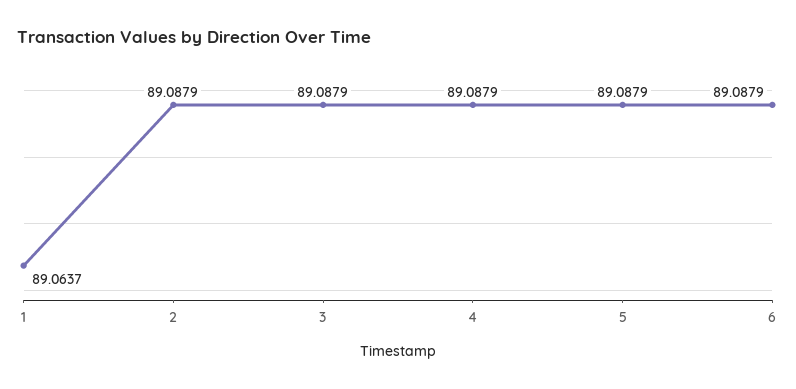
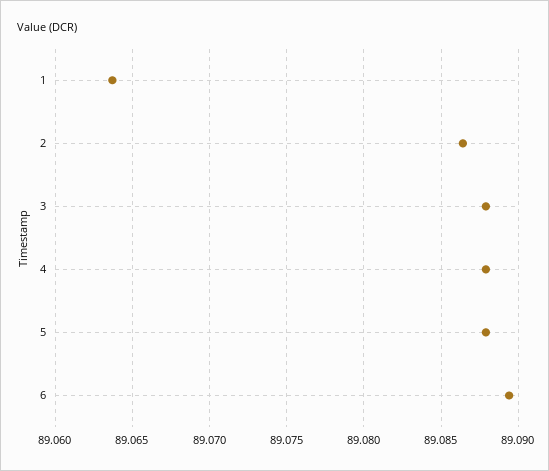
2: 89.0879 -> 89.0865
6: 89.0879 -> 89.0895

